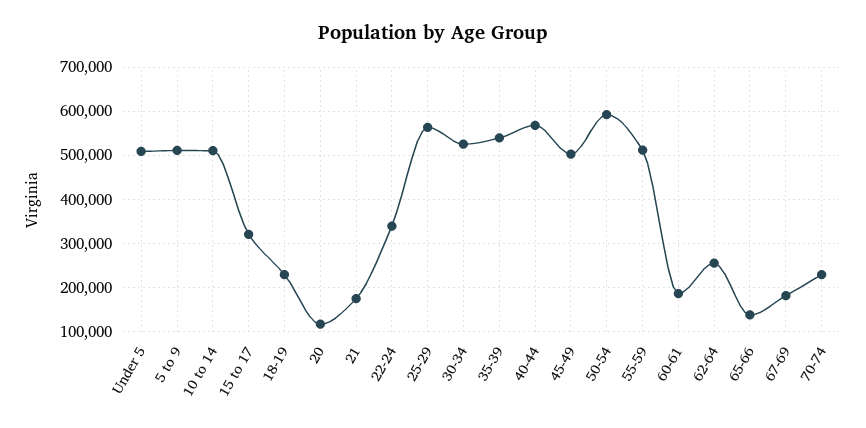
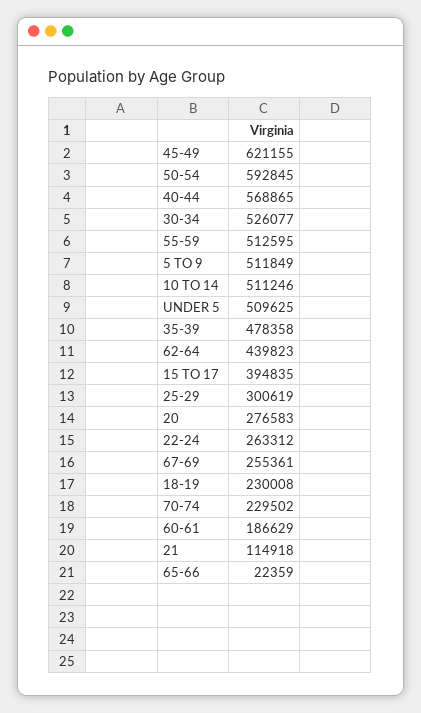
15 to 17: 320000 -> 394835
20: 120000 -> 276583
21: 180000 -> 114918
22-24: 340000 -> 263312
25-29: 560000 -> 300619
35-39: 540000 -> 478358
45-49: 500000 -> 621155
62-64: 260000 -> 439823
65-66: 140000 -> 22359
67-69: 180000 -> 255361

